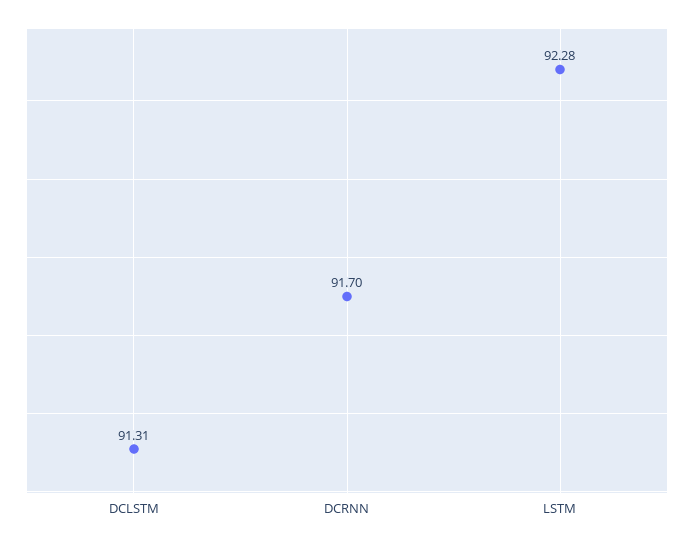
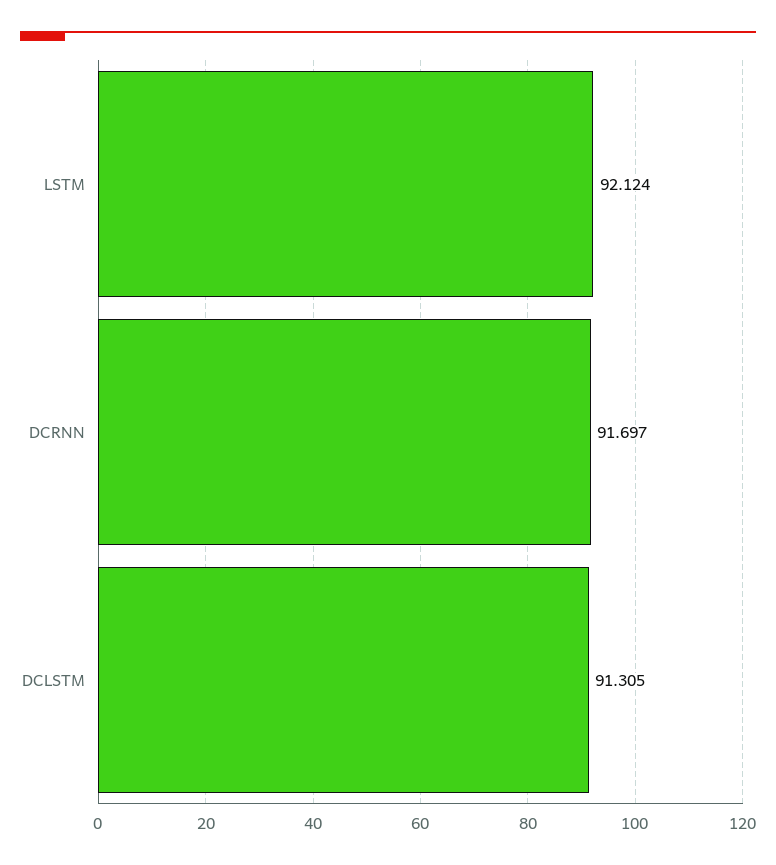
LSTM: 92.28 -> 92.124

